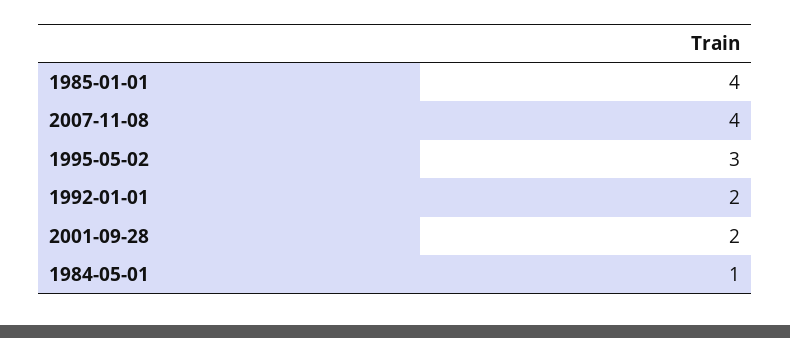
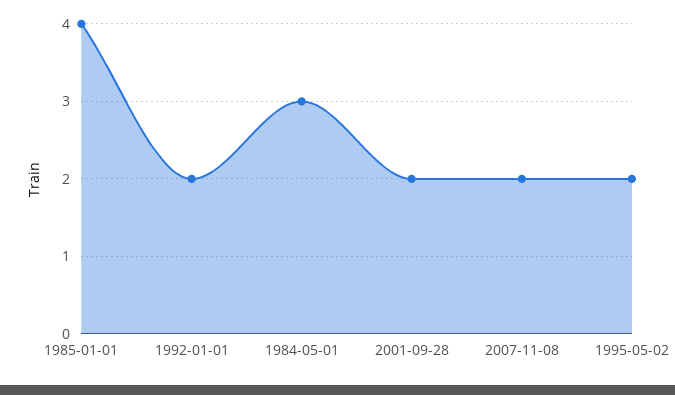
2007-11-08: 4 -> 2
1995-05-02: 3 -> 2
1984-05-01: 1 -> 3

